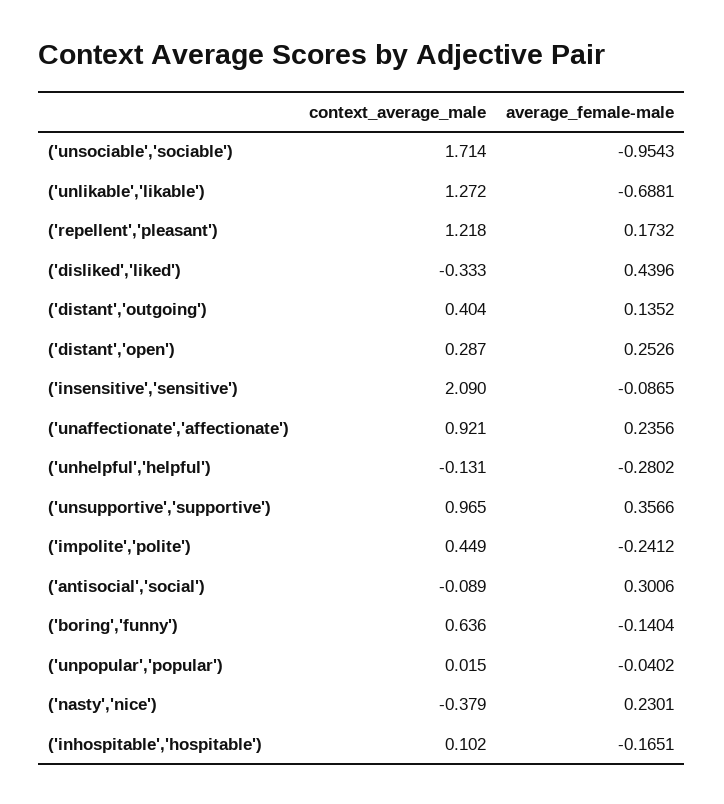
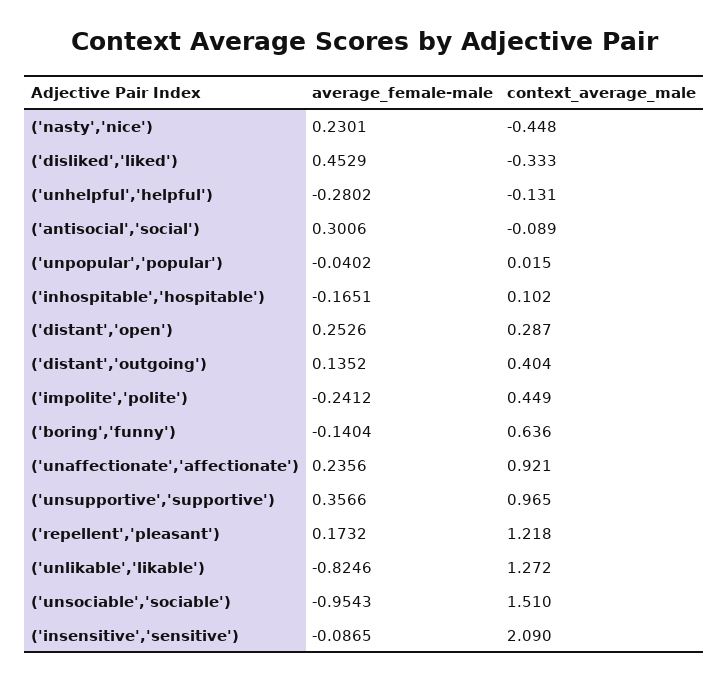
context_average_male, ('unsociable','sociable'): 1.714 -> 1.51
average_female-male, ('unlikable','likable'): -0.6881 -> -0.8246
average_female-male, ('disliked','liked'): 0.4396 -> 0.4529
context_average_male, ('nasty','nice'): -0.379 -> -0.448

